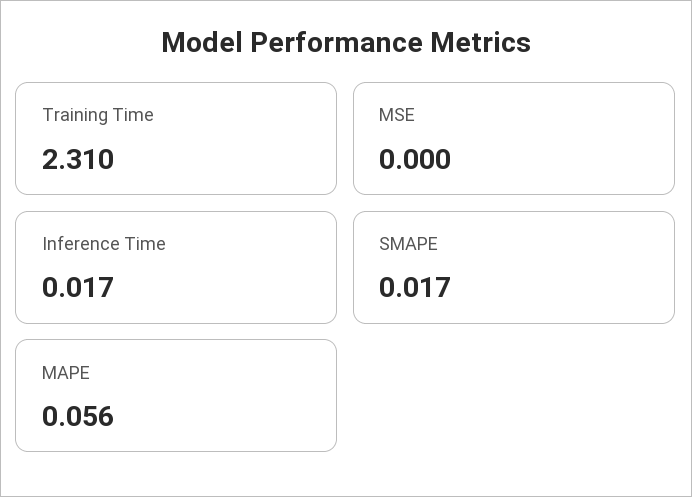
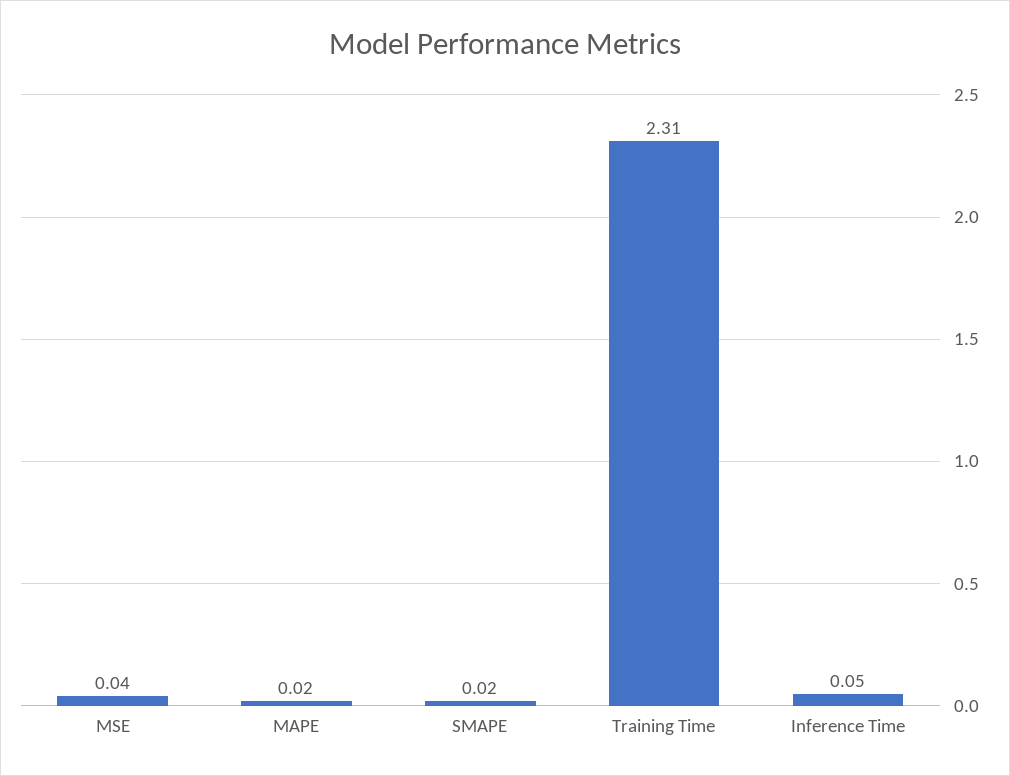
MSE: 0 -> 0.04
Inference Time: 0.017 -> 0.05
MAPE: 0.056 -> 0.02

